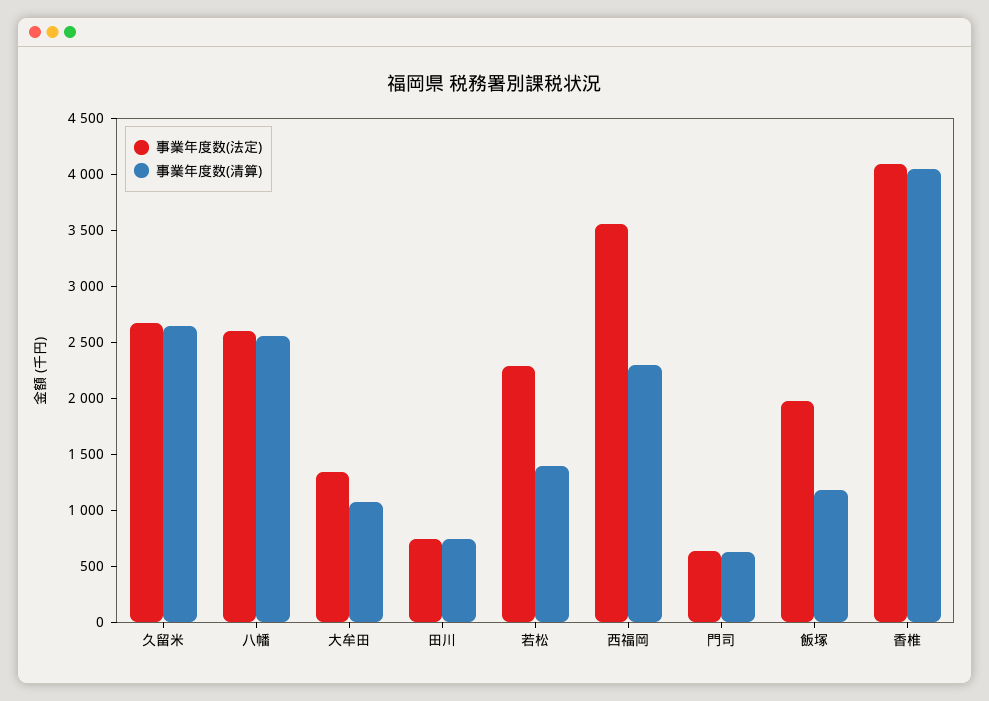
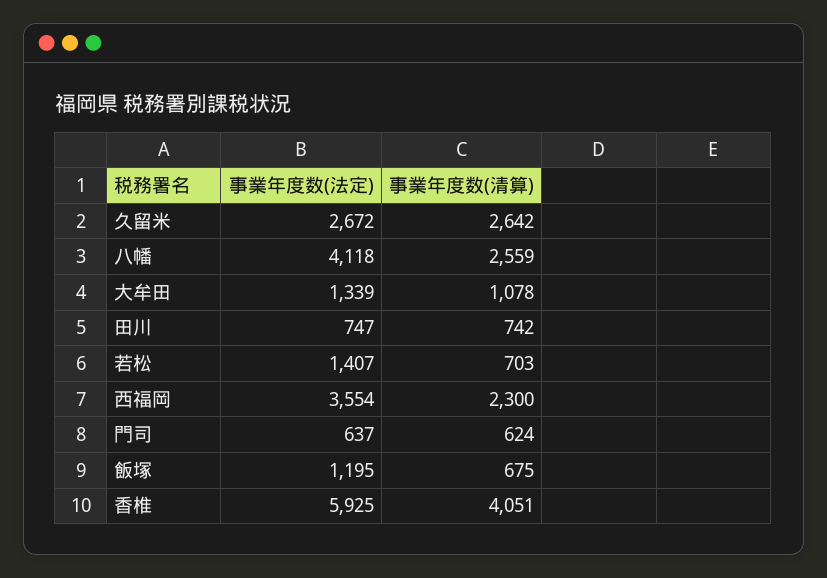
事業年度数(法定), 八幡: 2600 -> 4118
事業年度数(法定), 若松: 2300 -> 1407
事業年度数(清算), 若松: 1400 -> 703
事業年度数(法定), 飯塚: 2000 -> 1195
事業年度数(清算), 飯塚: 1200 -> 675
事業年度数(法定), 香椎: 4100 -> 5925

